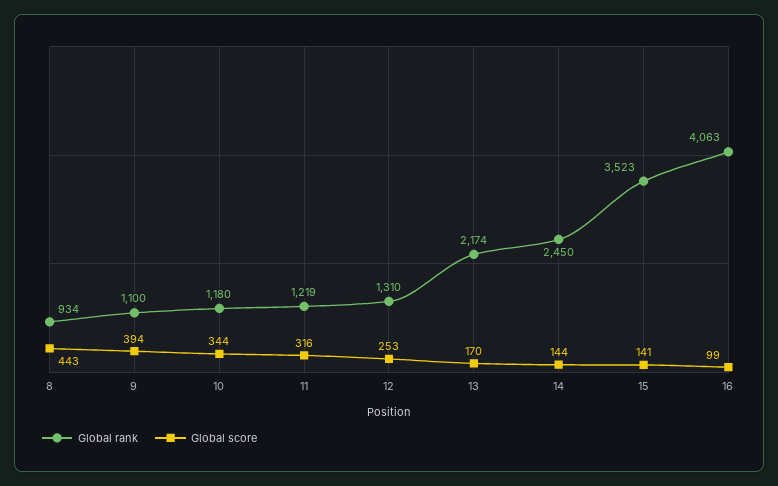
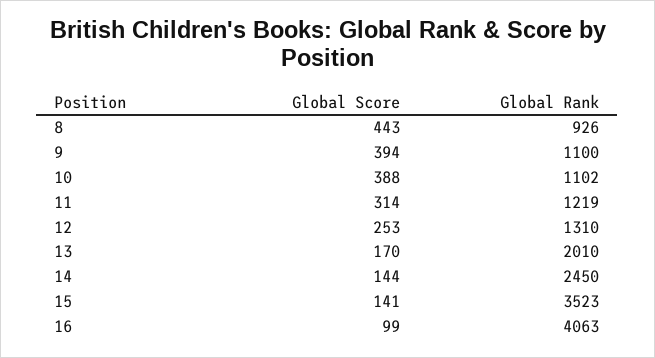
Global rank, 8: 934 -> 926
Global rank, 10: 1180 -> 1102
Global score, 10: 344 -> 388
Global score, 11: 316 -> 314
Global rank, 13: 2174 -> 2010

